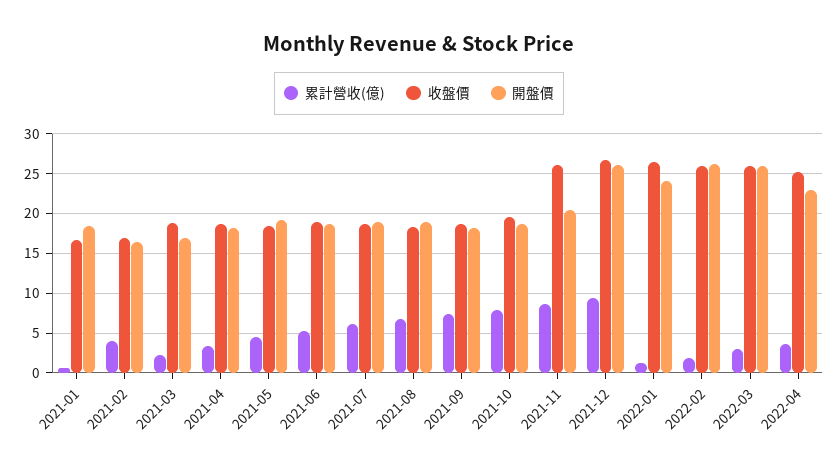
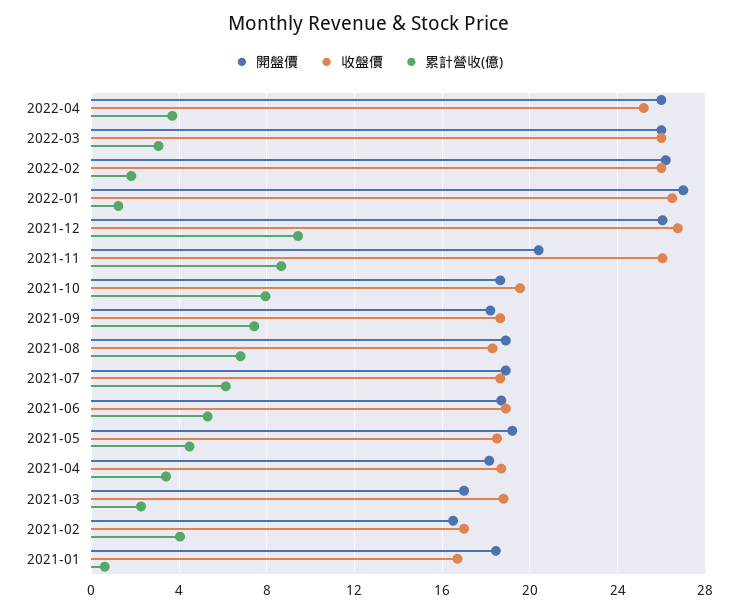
開盤價, 2022-01: 24 -> 27
開盤價, 2022-04: 23 -> 26

